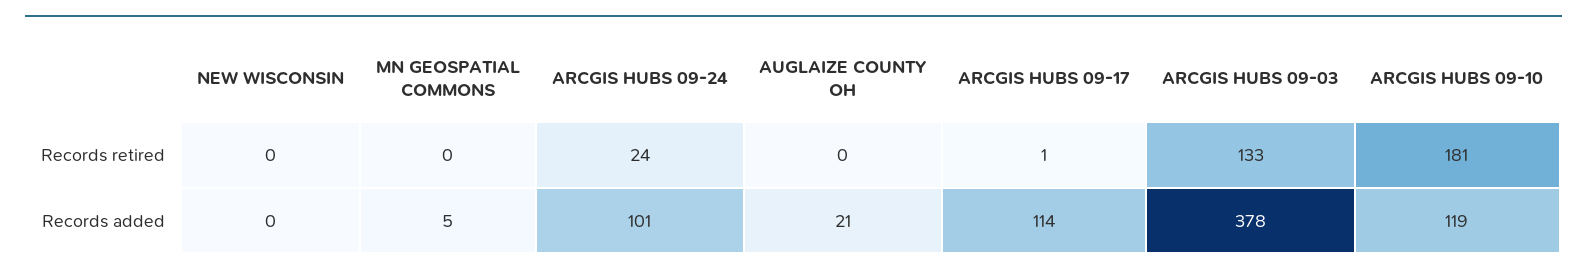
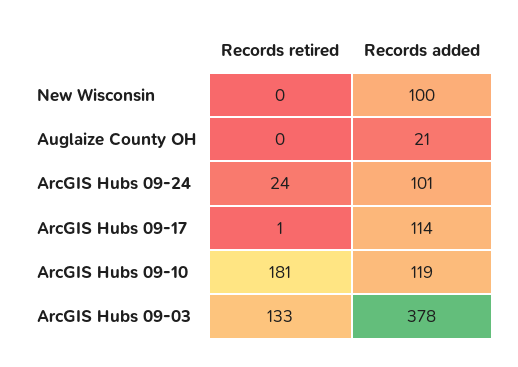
MN GEOSPATIAL COMMONS, Records retired: 0 -> none
NEW WISCONSIN, Records added: 0 -> 100
MN GEOSPATIAL COMMONS, Records added: 5 -> none

